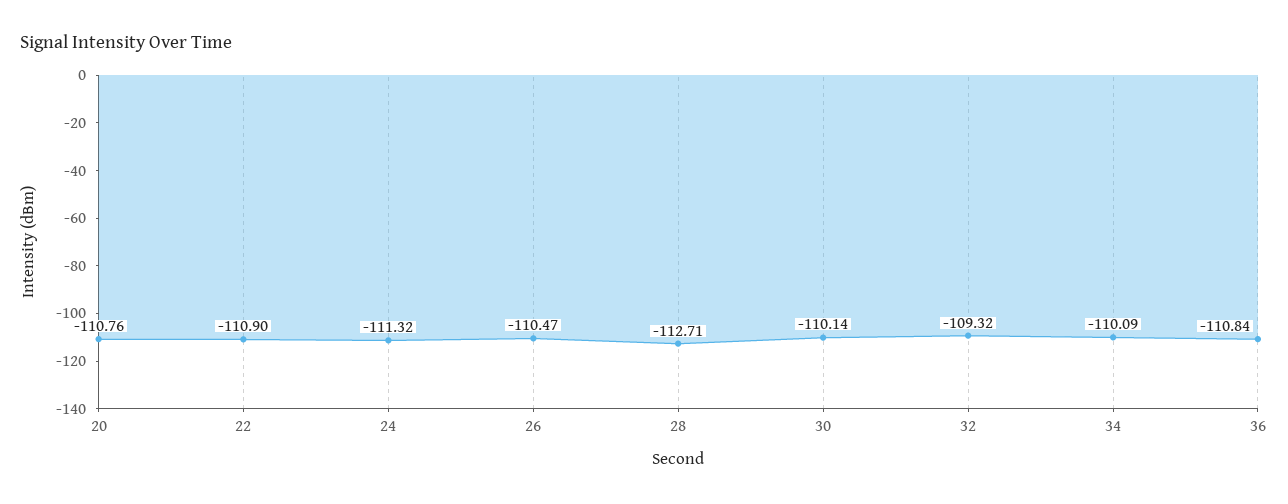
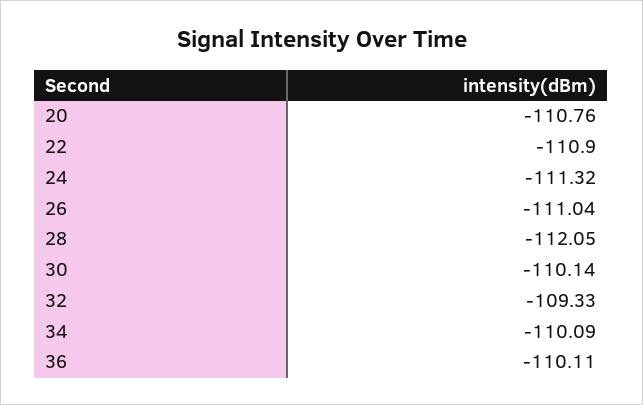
26: -110.47 -> -111.04
28: -112.71 -> -112.05
32: -109.32 -> -109.33
36: -110.84 -> -110.11

